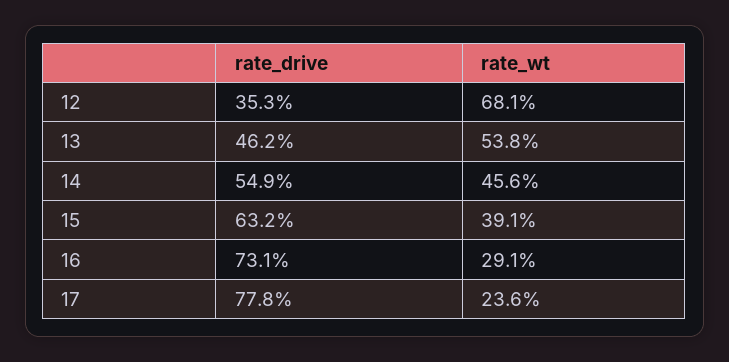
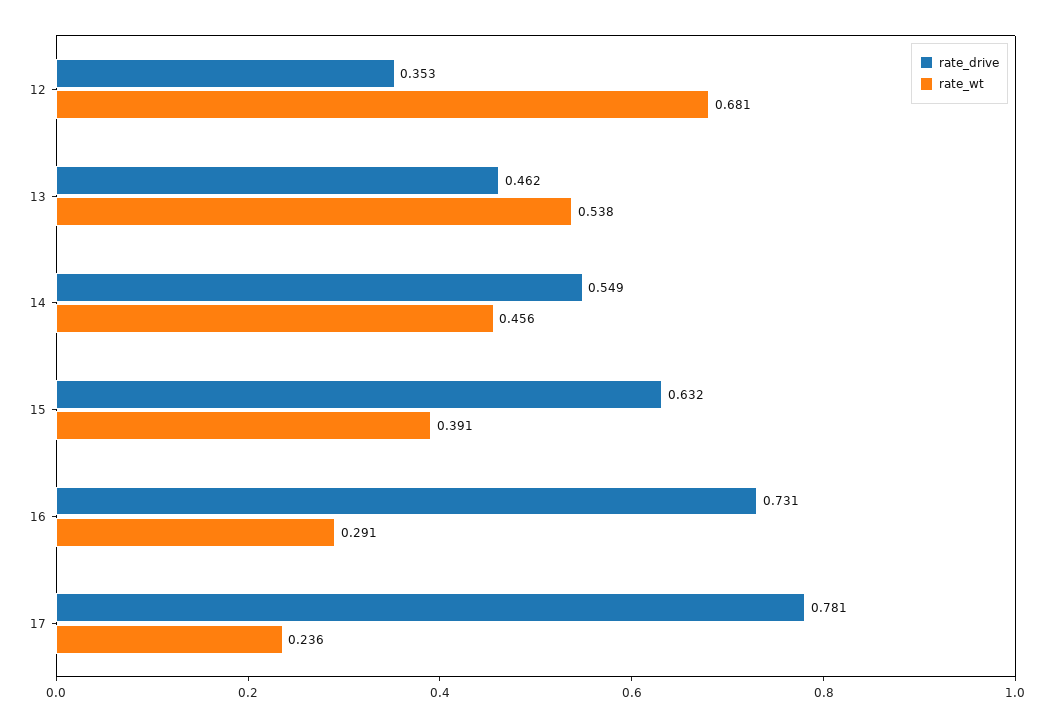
rate_drive, 17: 0.778 -> 0.781

